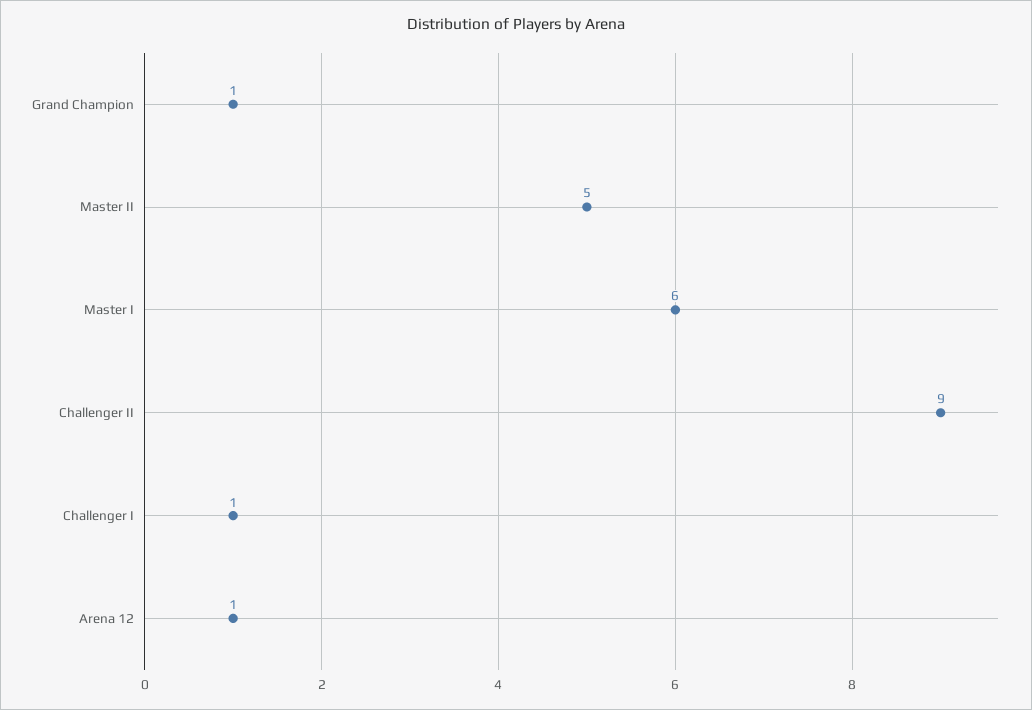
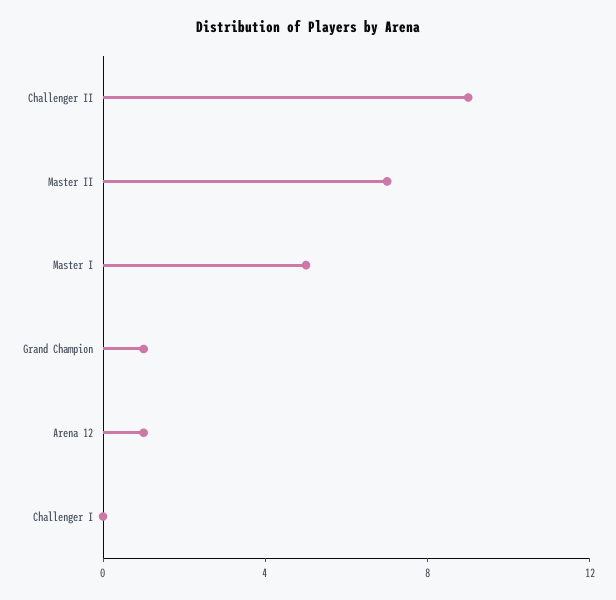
Master II: 5 -> 7
Master I: 6 -> 5
Challenger I: 1 -> 0

